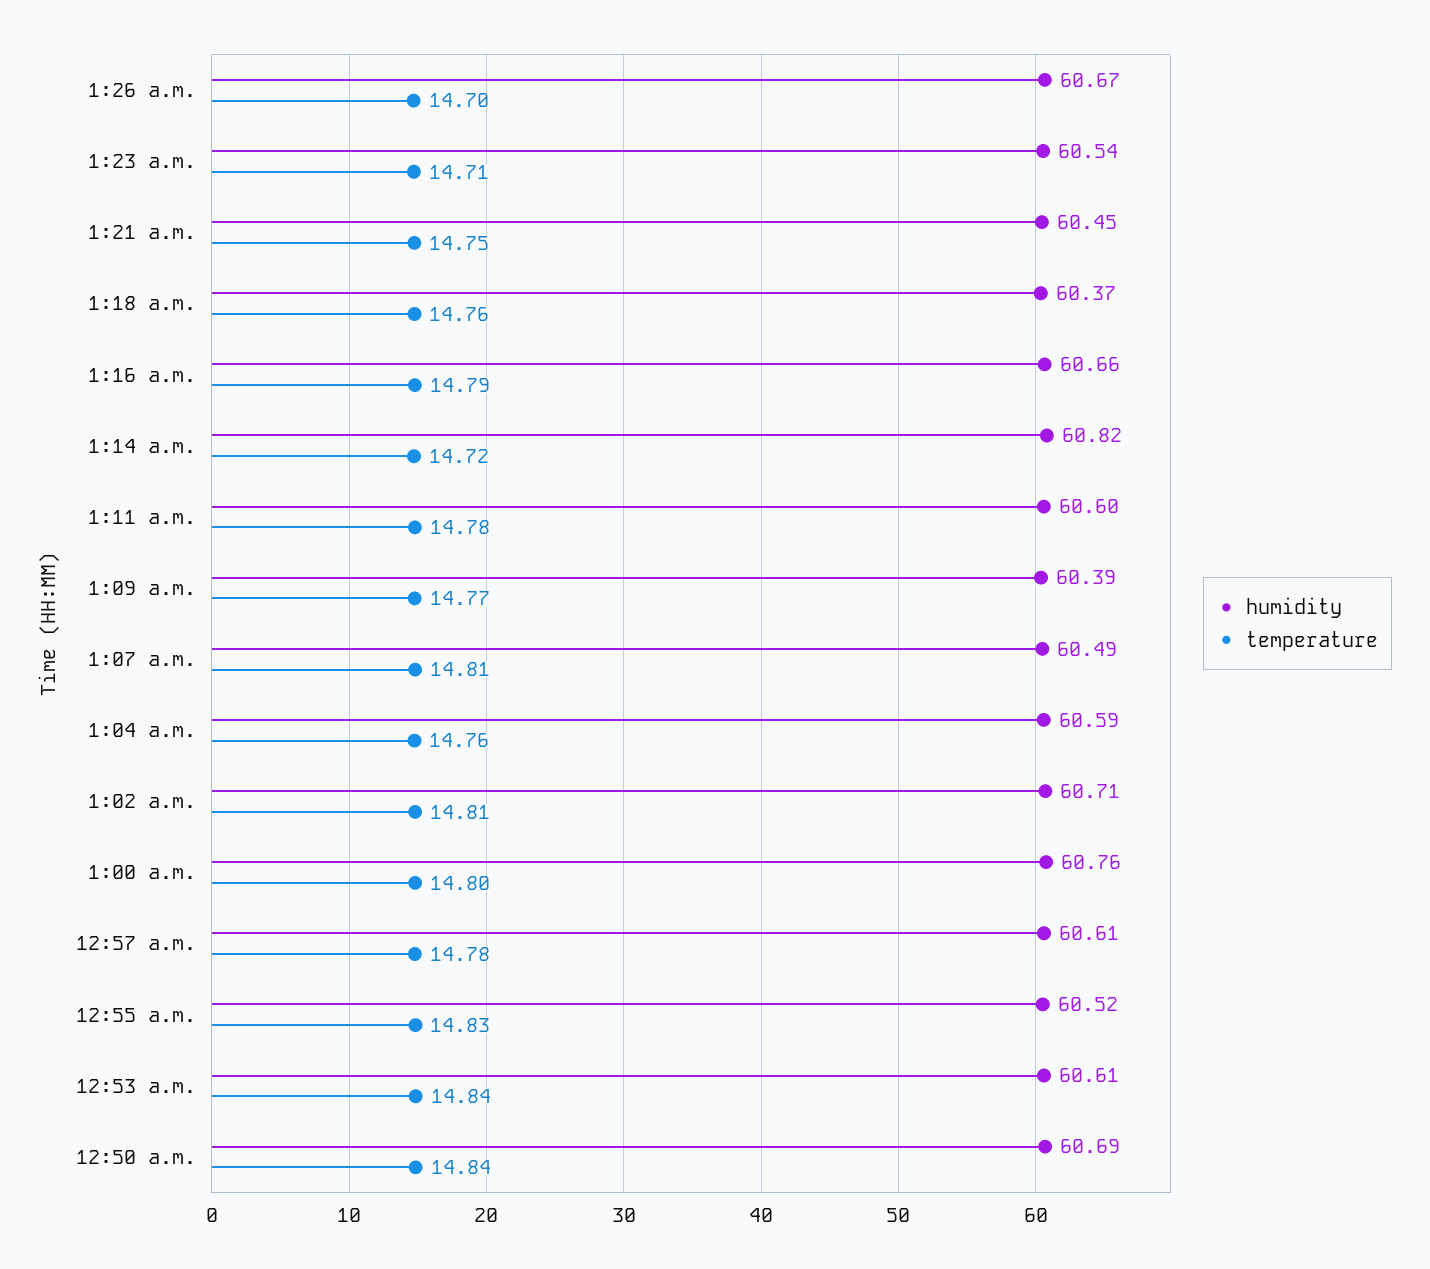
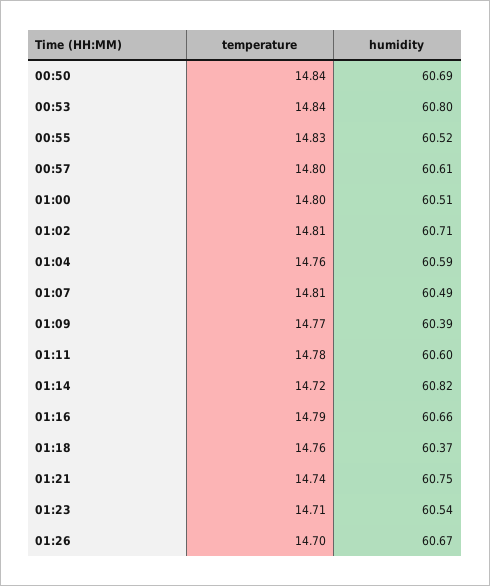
humidity, 1:21 a.m.: 60.45 -> 60.75
temperature, 1:21 a.m.: 14.75 -> 14.74
humidity, 1:00 a.m.: 60.76 -> 60.51
temperature, 12:57 a.m.: 14.78 -> 14.8
humidity, 12:53 a.m.: 60.61 -> 60.8

